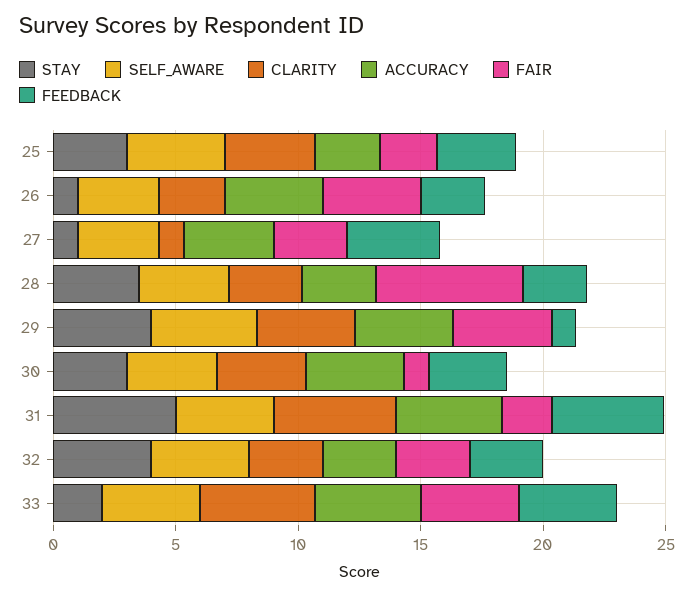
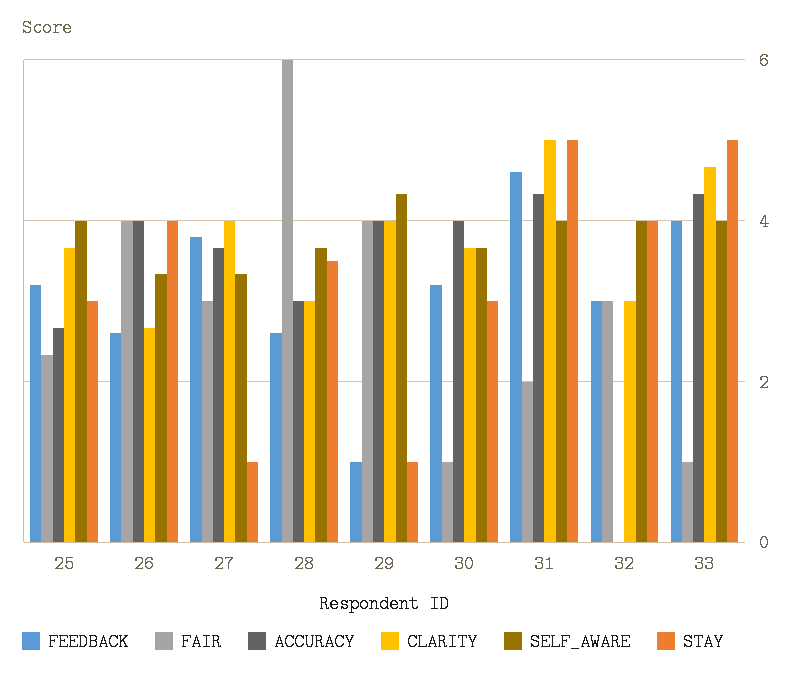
STAY, 26: 1 -> 4
CLARITY, 27: 1 -> 4
STAY, 29: 4 -> 1
ACCURACY, 32: 3 -> 0
STAY, 33: 2 -> 5
FAIR, 33: 4 -> 1

